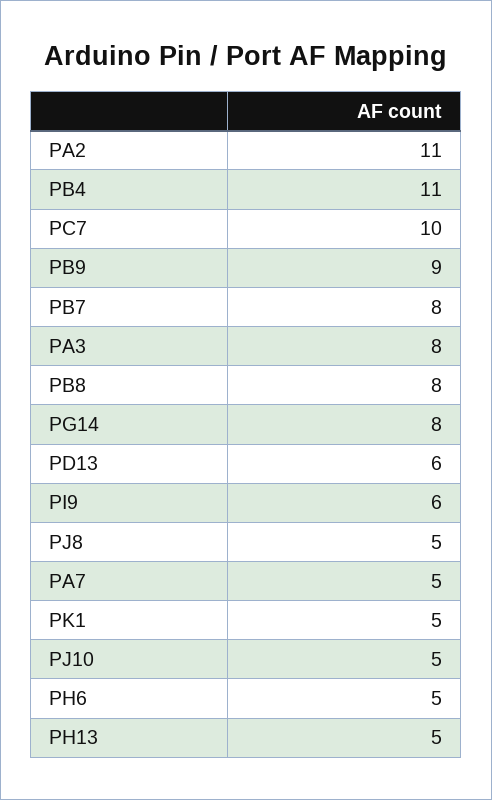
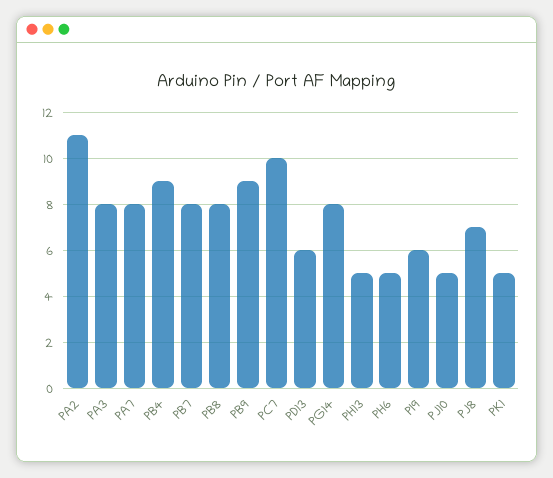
PB4: 11 -> 9
PJ8: 5 -> 7
PA7: 5 -> 8

